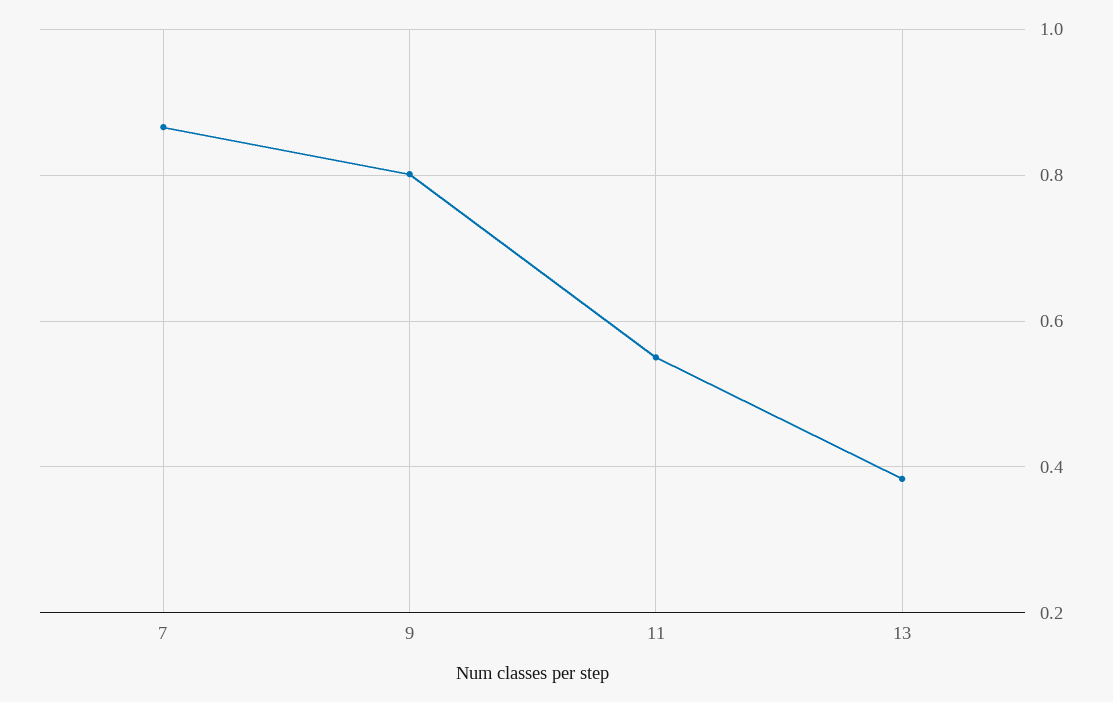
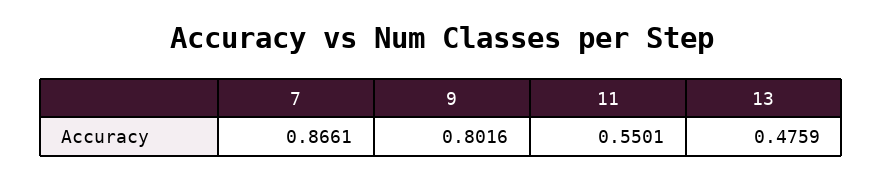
13: 0.38 -> 0.4759

